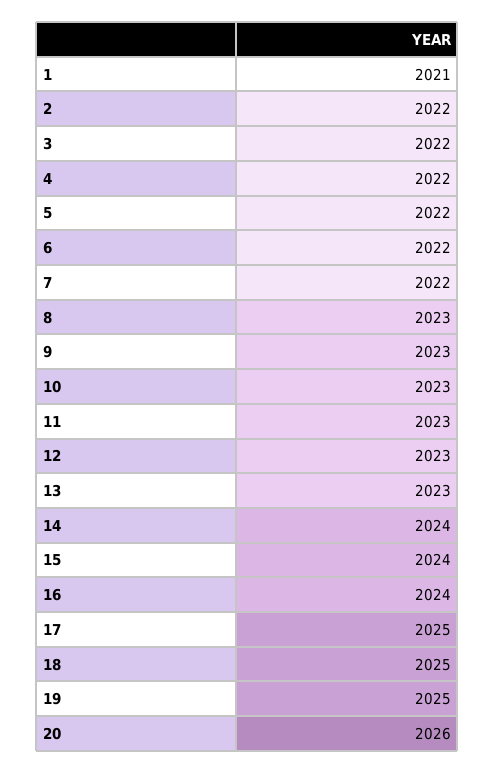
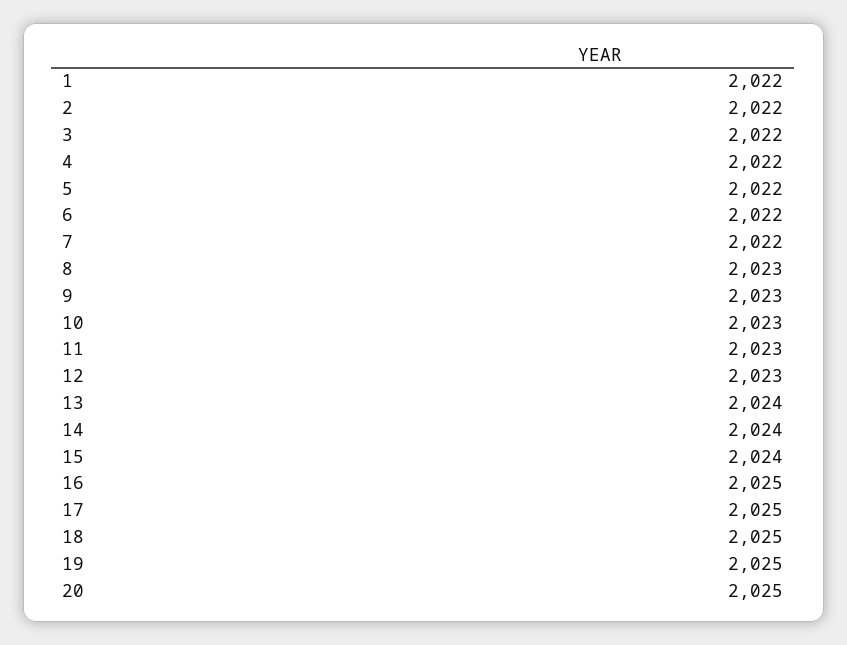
1: 2021 -> 2022
13: 2023 -> 2024
16: 2024 -> 2025
20: 2026 -> 2025

